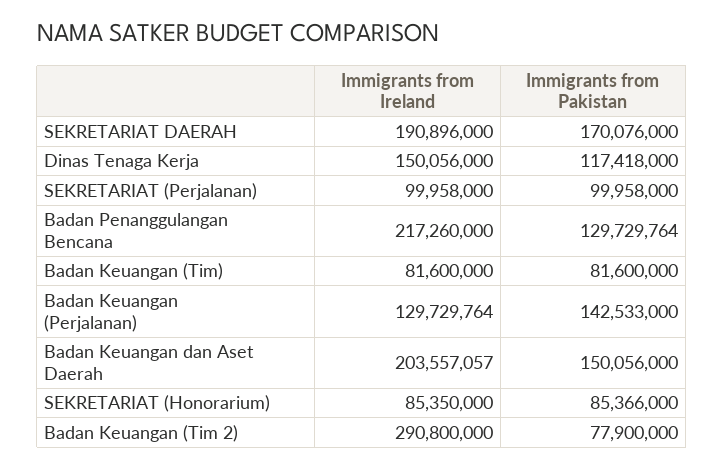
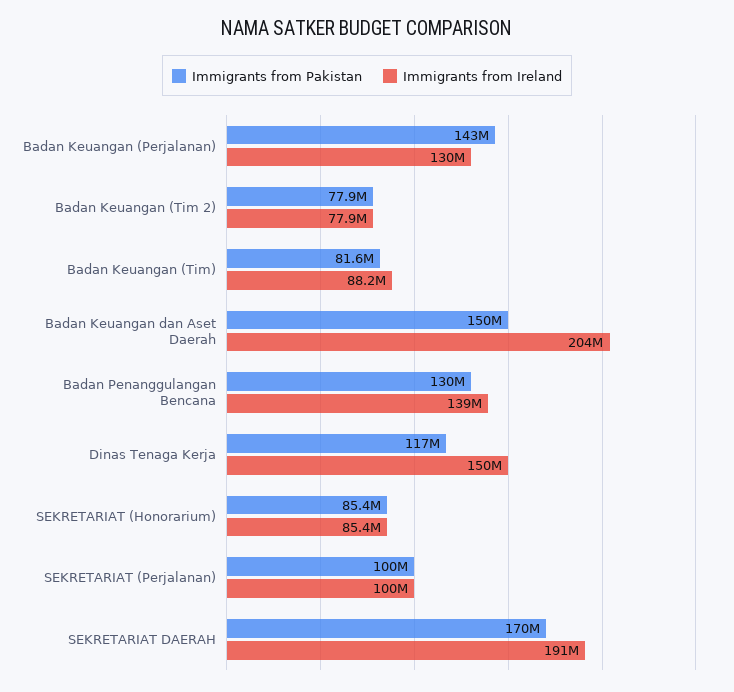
Immigrants from Ireland, Badan Penanggulangan Bencana: 217260000 -> 139000000
Immigrants from Ireland, Badan Keuangan (Tim): 81600000 -> 88200000
Immigrants from Ireland, Badan Keuangan (Tim 2): 290800000 -> 77900000

